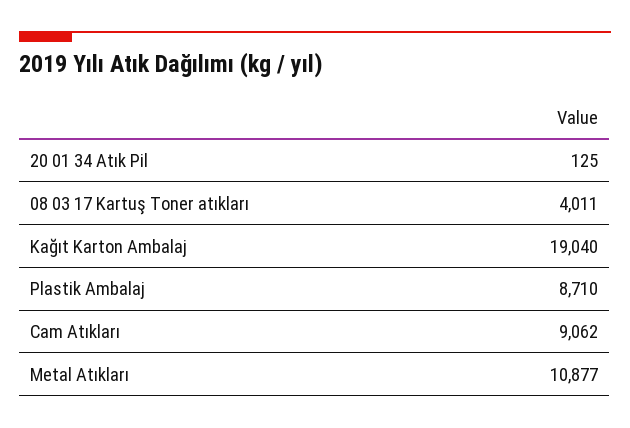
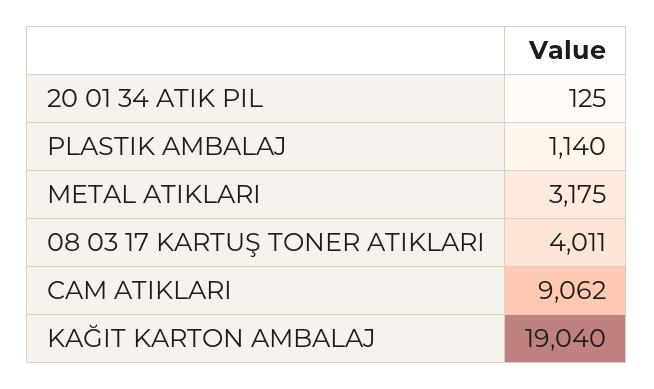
Plastik Ambalaj: 8710 -> 1140
Metal Atıkları: 10877 -> 3175

